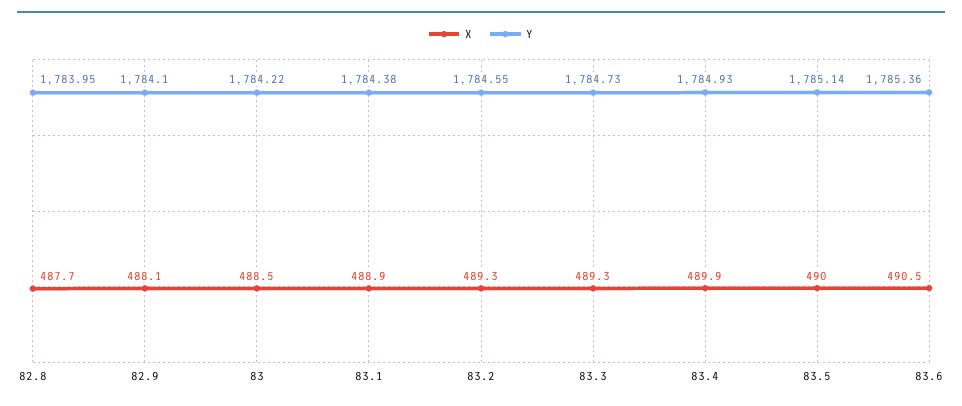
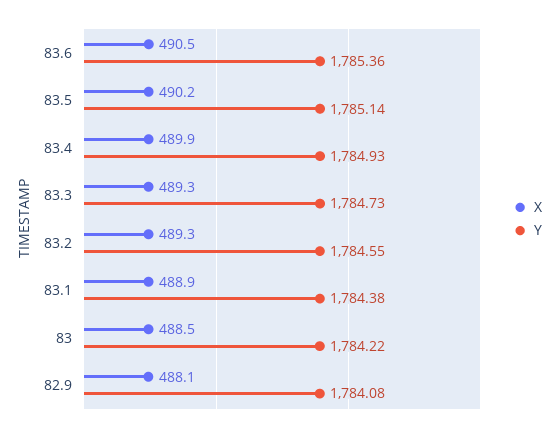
X, 82.8: 487.7 -> none
Y, 82.8: 1783.95 -> none
Y, 82.9: 1784.1 -> 1784.08
X, 83.5: 490 -> 490.2

